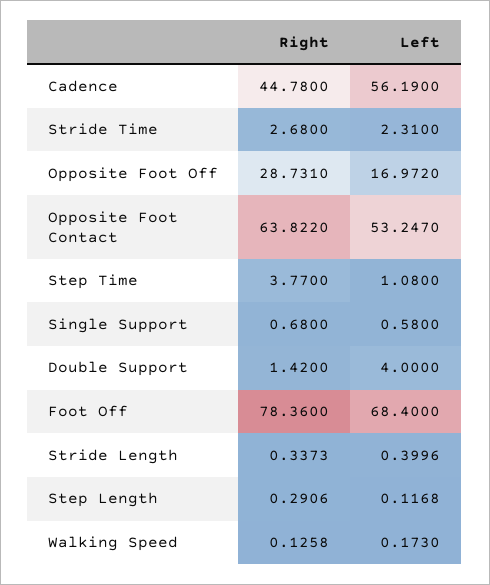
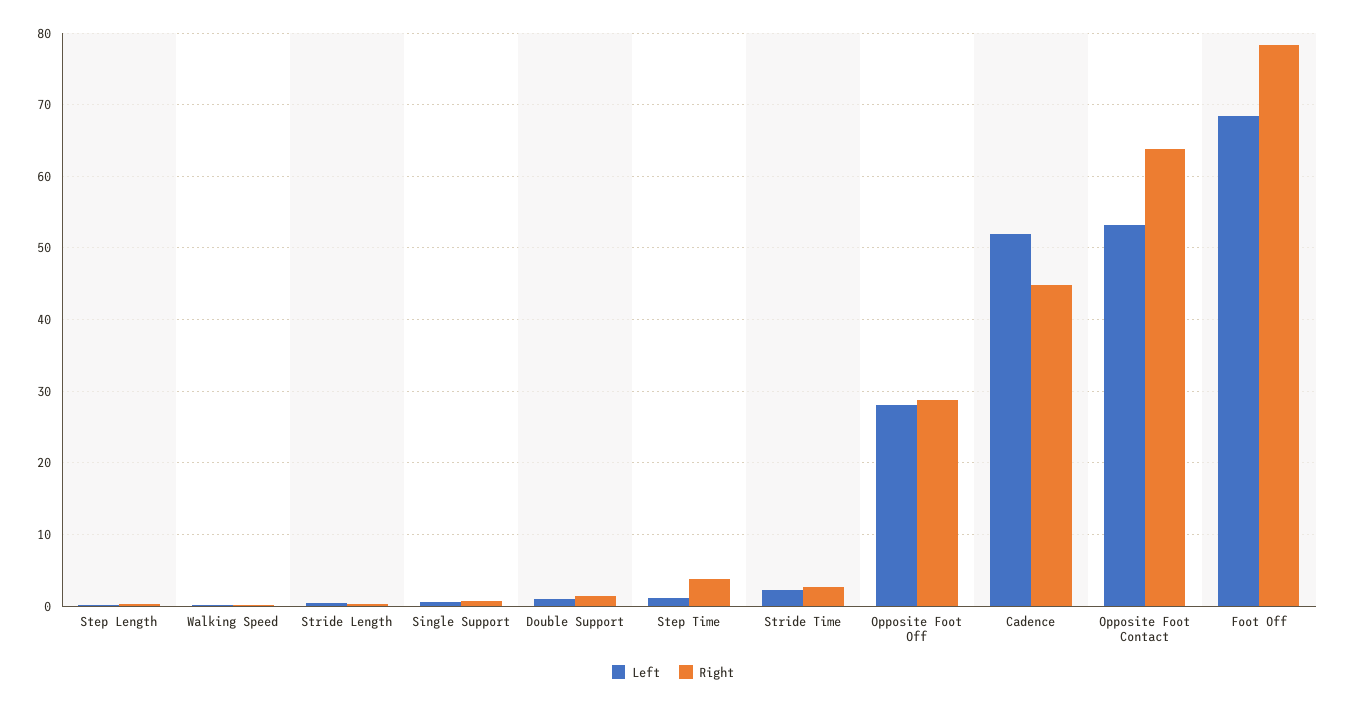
Left, Cadence: 56.19 -> 52
Left, Opposite Foot Off: 16.972 -> 28
Left, Double Support: 4 -> 1

